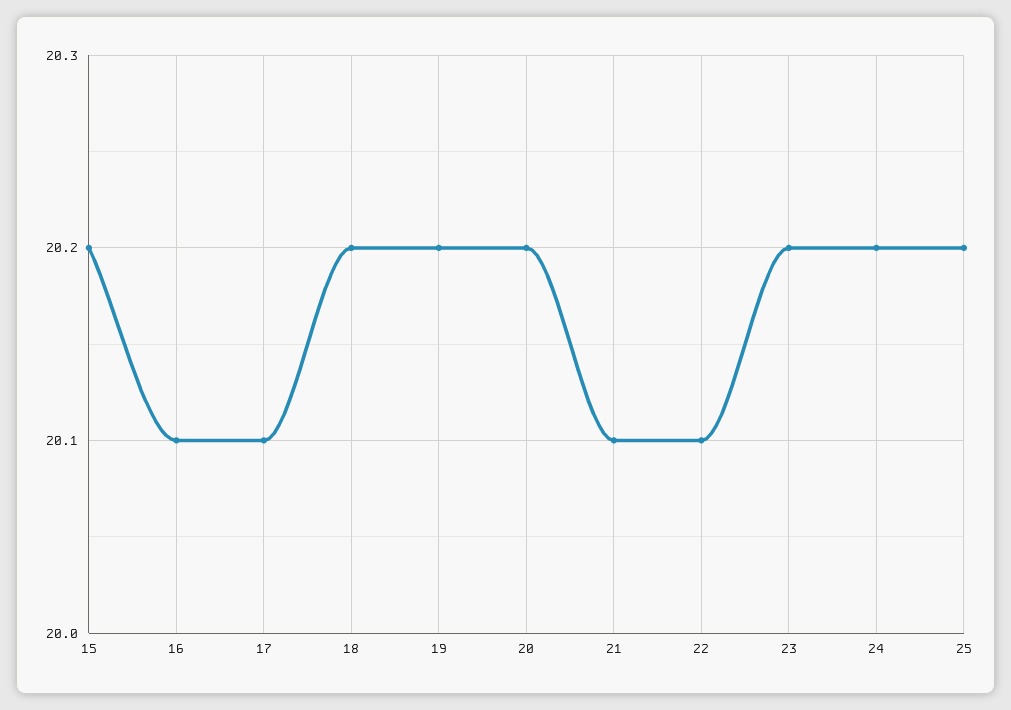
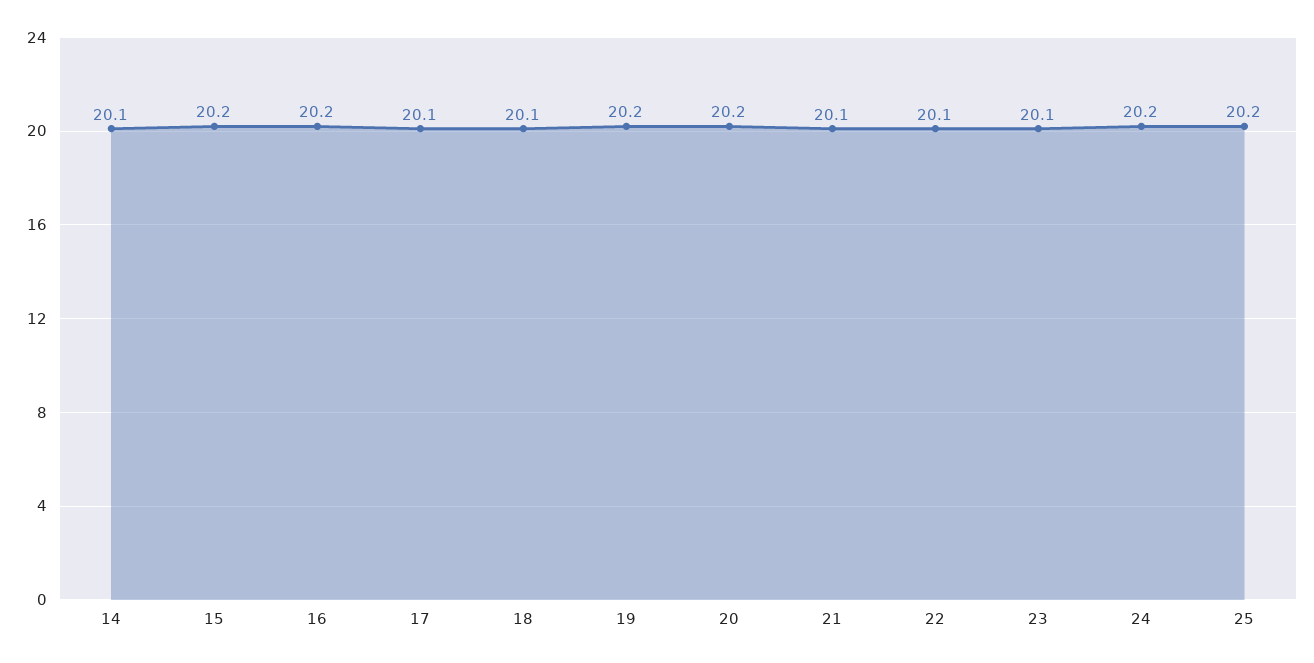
16: 20.1 -> 20.2
18: 20.2 -> 20.1
23: 20.2 -> 20.1
14: none -> 20.1

